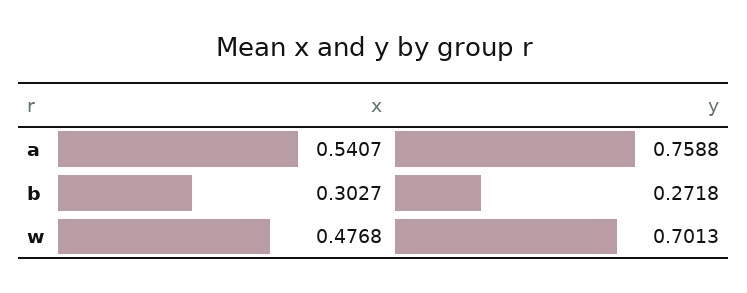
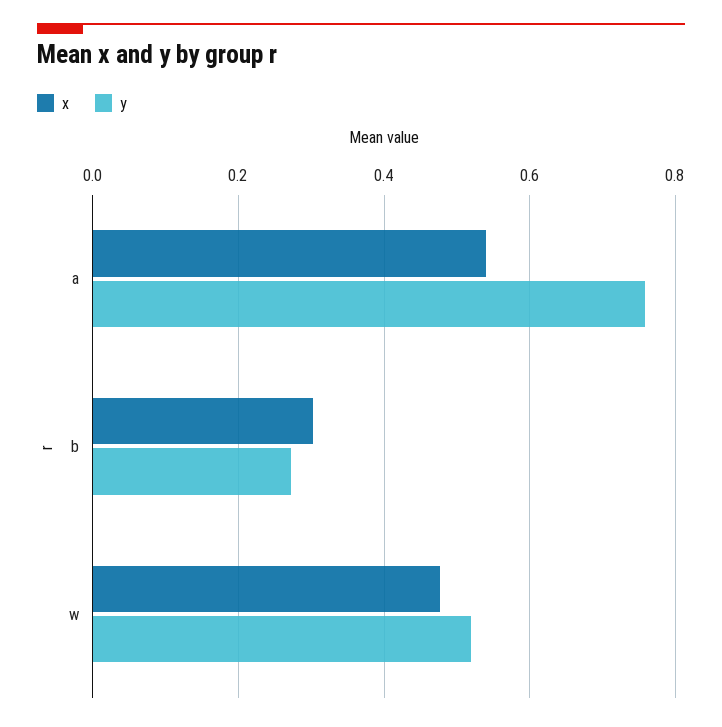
y, w: 0.7013 -> 0.52

